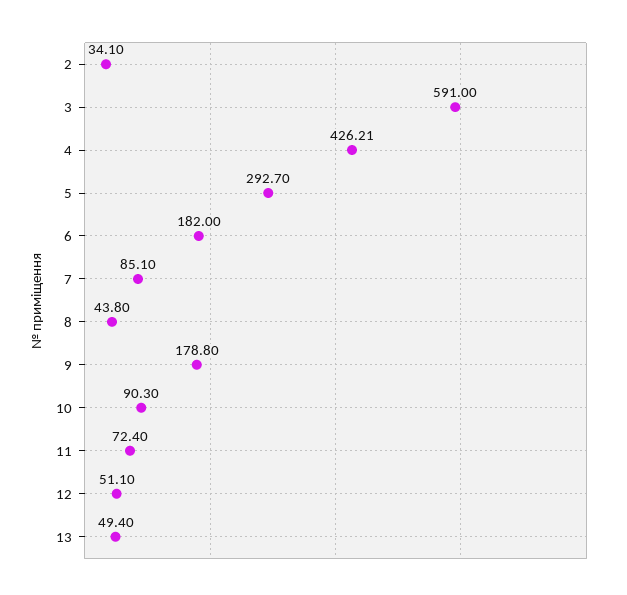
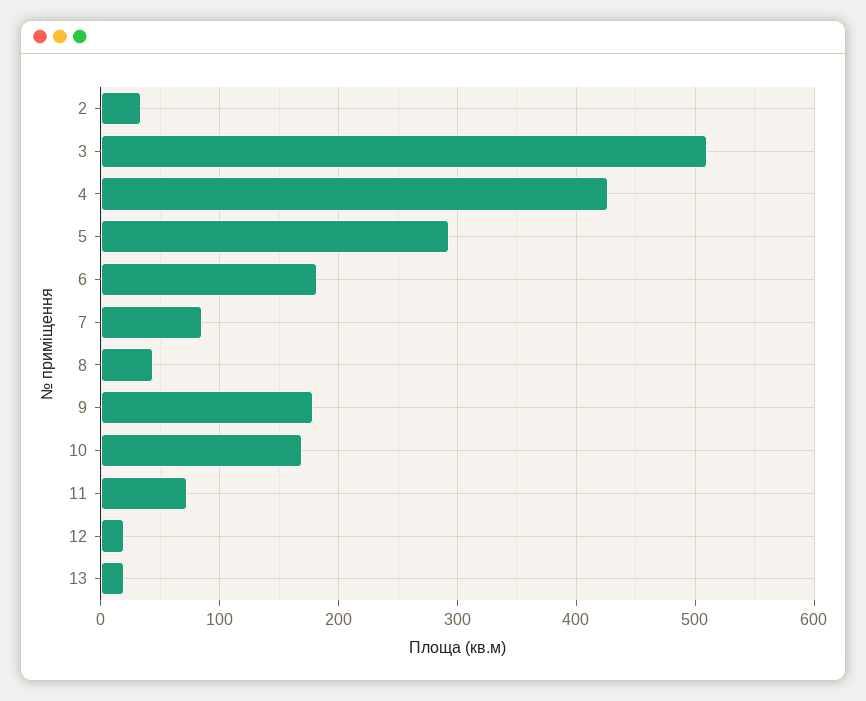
3: 591 -> 510
10: 90.3 -> 170
12: 51.1 -> 20
13: 49.4 -> 20

